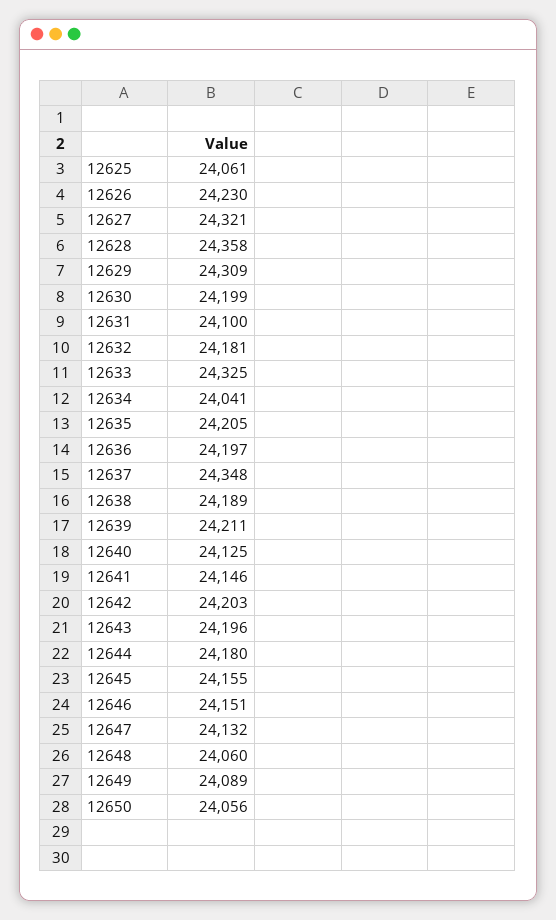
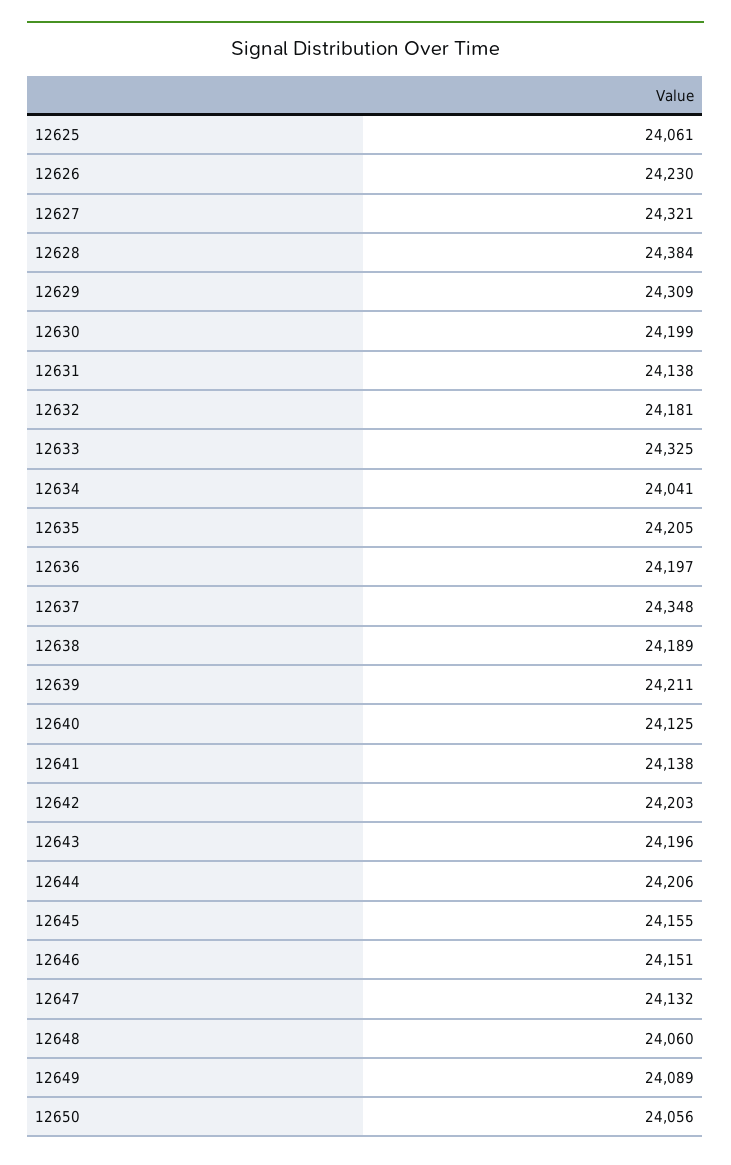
12628: 24358 -> 24384
12631: 24100 -> 24138
12641: 24146 -> 24138
12644: 24180 -> 24206

